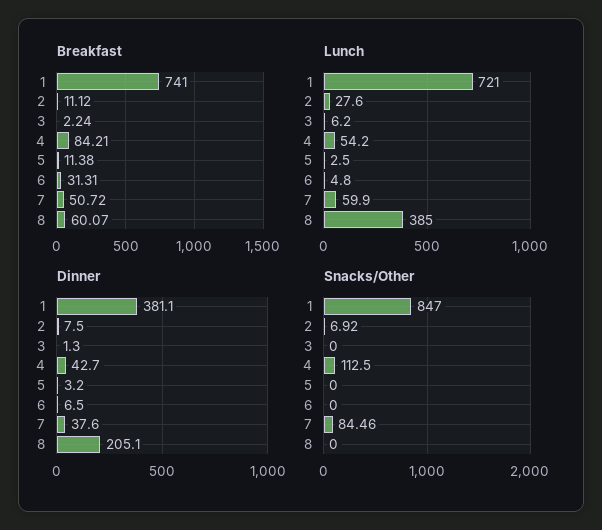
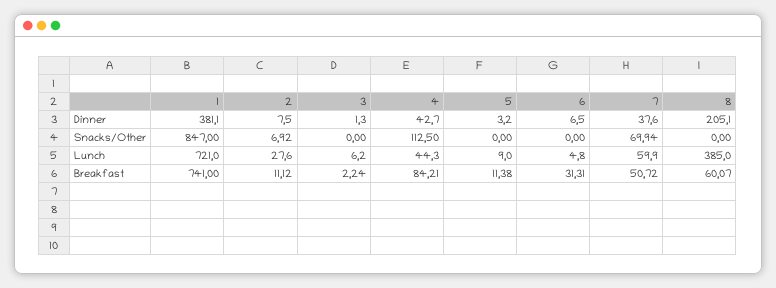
Lunch, 4: 54.2 -> 44.3
Lunch, 5: 2.5 -> 9
Snacks/Other, 7: 84.46 -> 69.94

